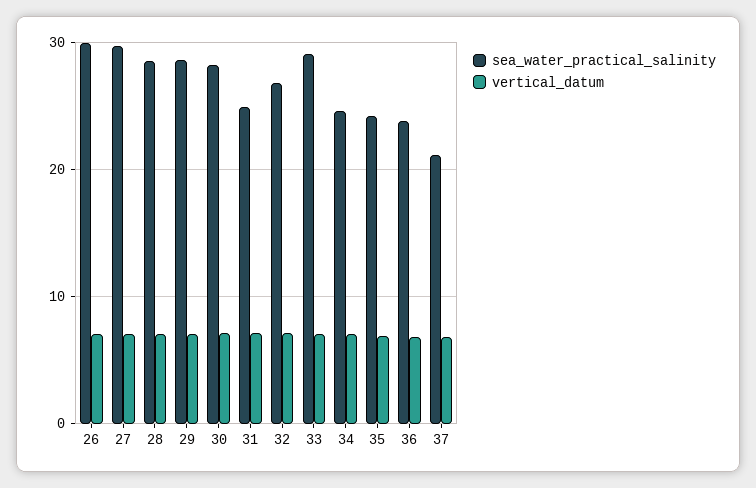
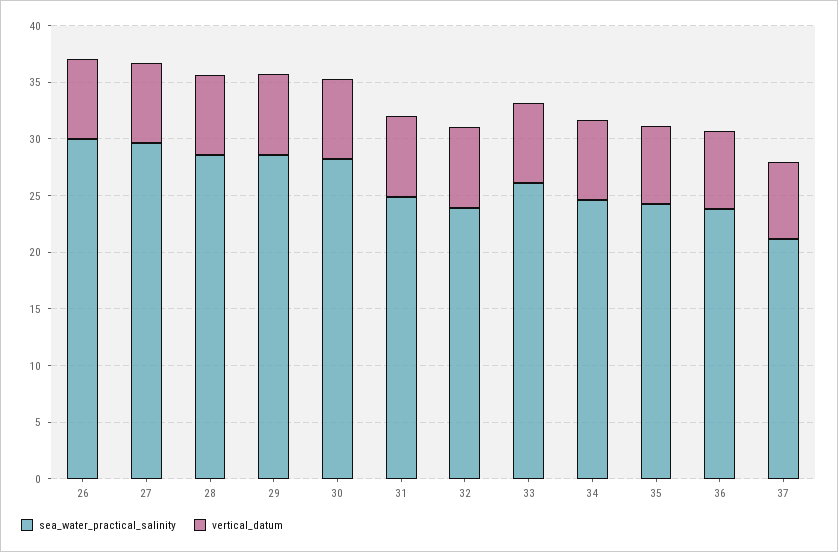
sea_water_practical_salinity, 32: 27 -> 24
sea_water_practical_salinity, 33: 29 -> 26

